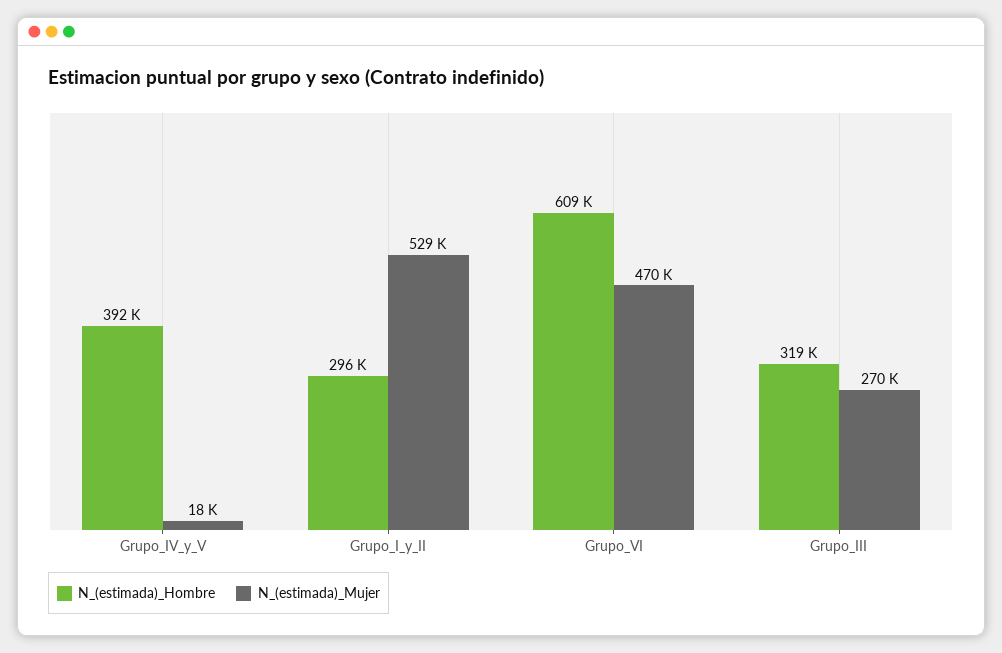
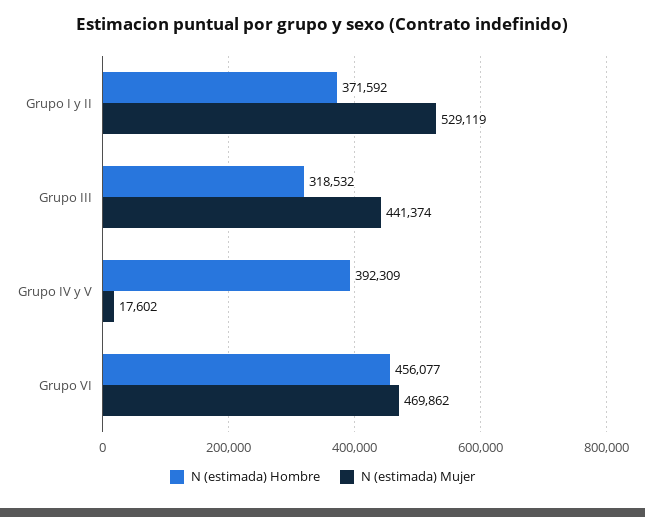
N_(estimada)_Hombre, Grupo_I_y_II: 296000 -> 371592
N_(estimada)_Hombre, Grupo_VI: 609000 -> 456077
N_(estimada)_Mujer, Grupo_III: 270000 -> 441374

